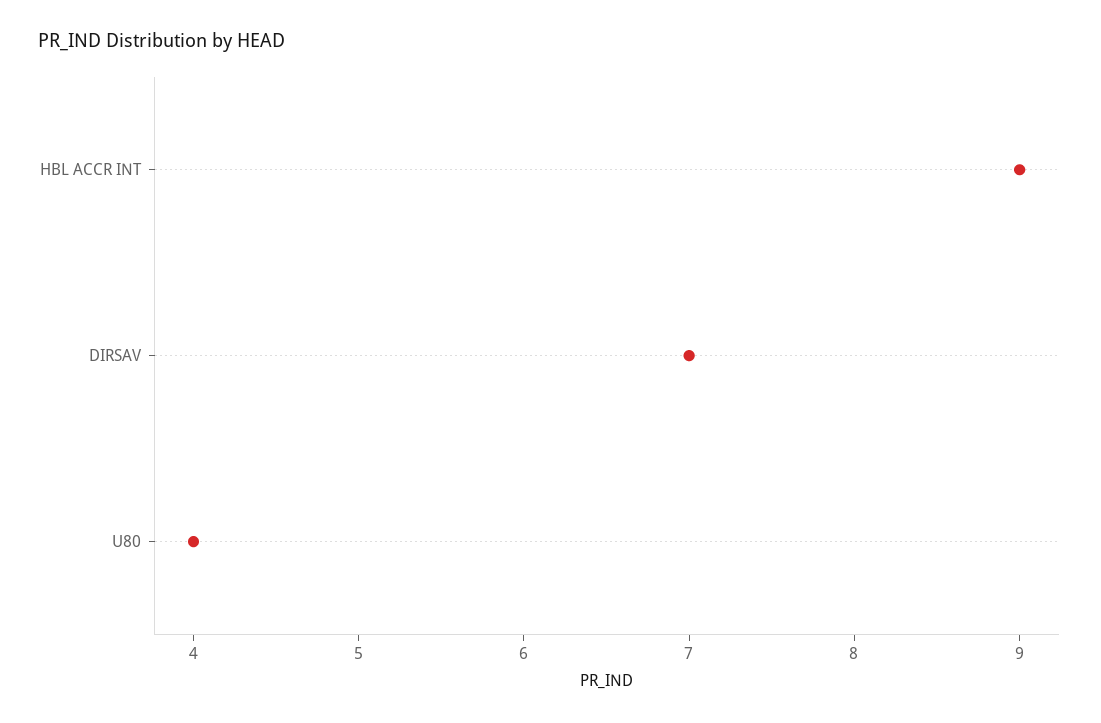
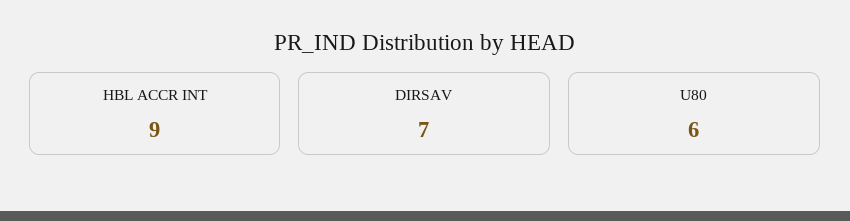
U80: 4 -> 6

